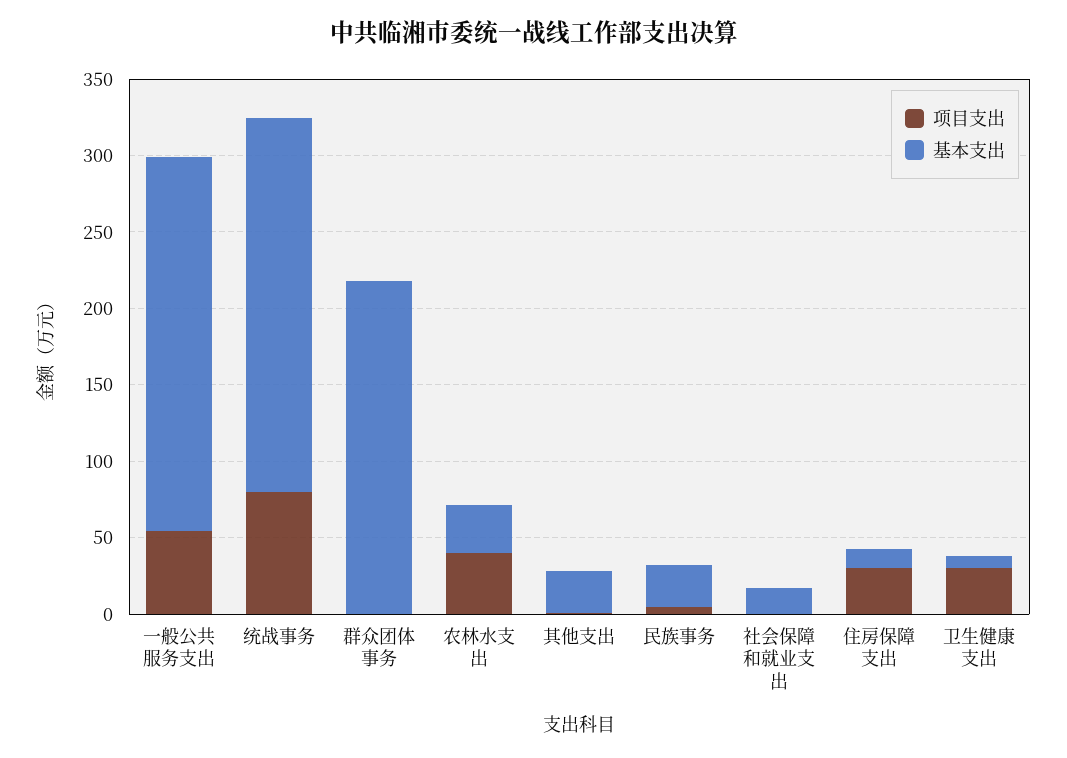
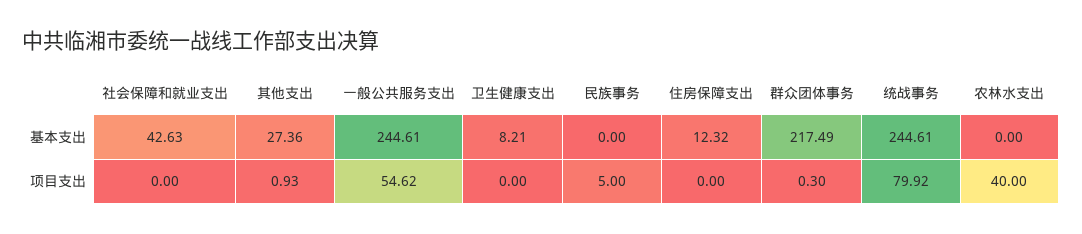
基本支出, 农林水支出: 30 -> 0
基本支出, 民族事务: 30 -> 0
基本支出, 社会保障和就业支出: 20 -> 42.63
项目支出, 住房保障支出: 30 -> 0
项目支出, 卫生健康支出: 30 -> 0

